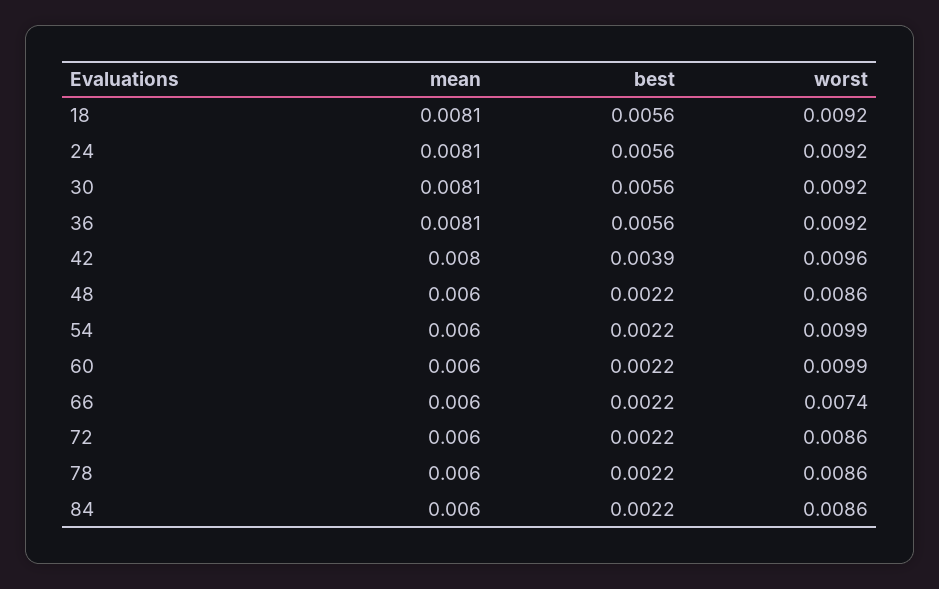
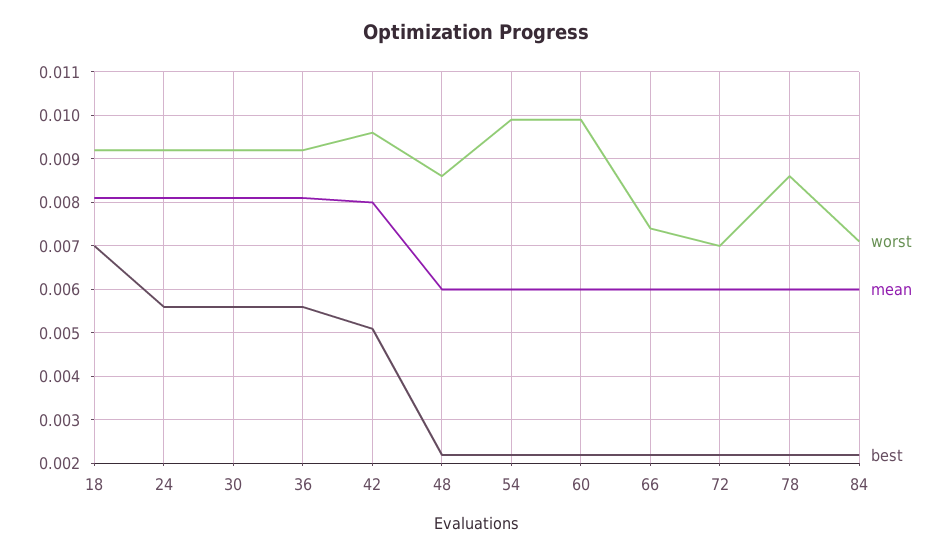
best, 18: 0.0056 -> 0.007
best, 42: 0.0039 -> 0.005
worst, 72: 0.0086 -> 0.007
worst, 84: 0.0086 -> 0.007

